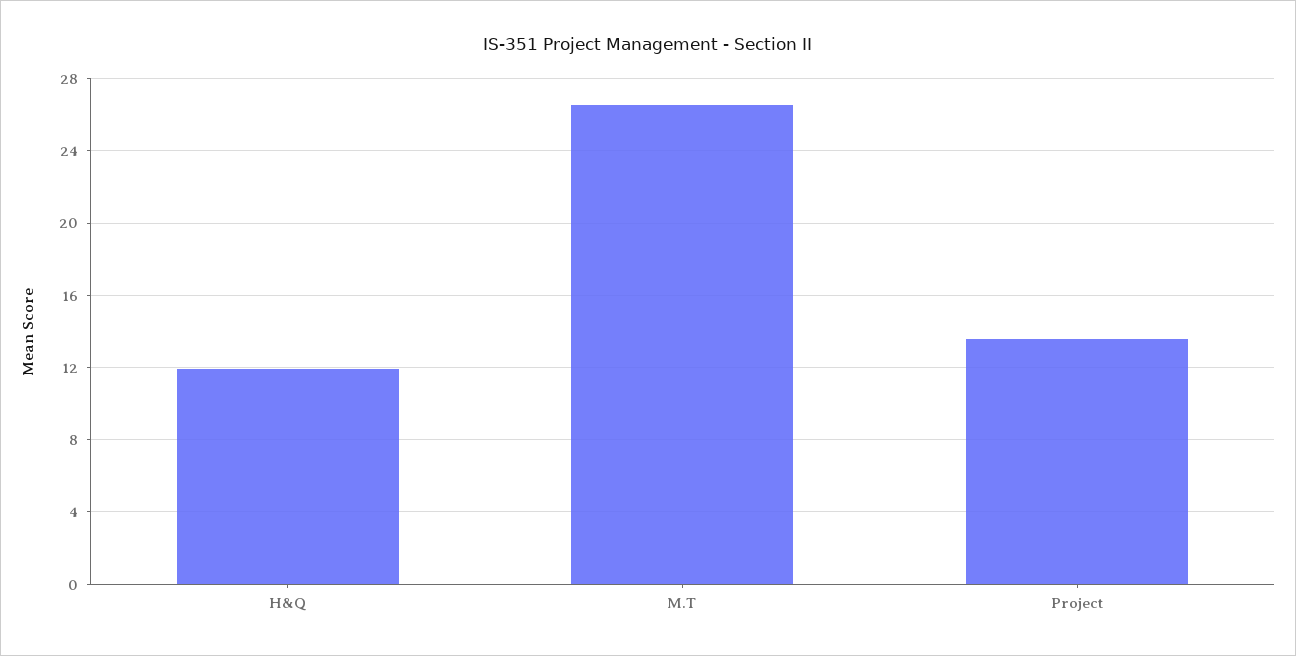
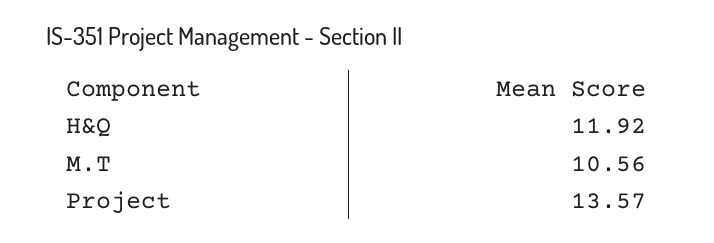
M.T: 26.5 -> 10.56

